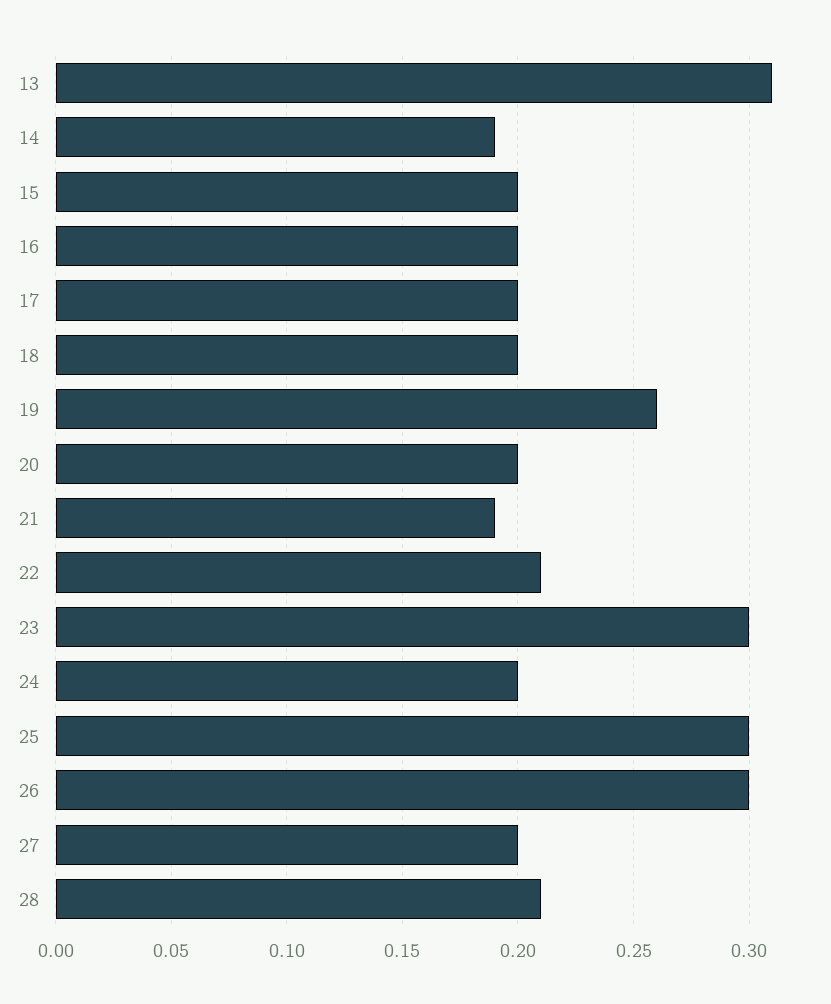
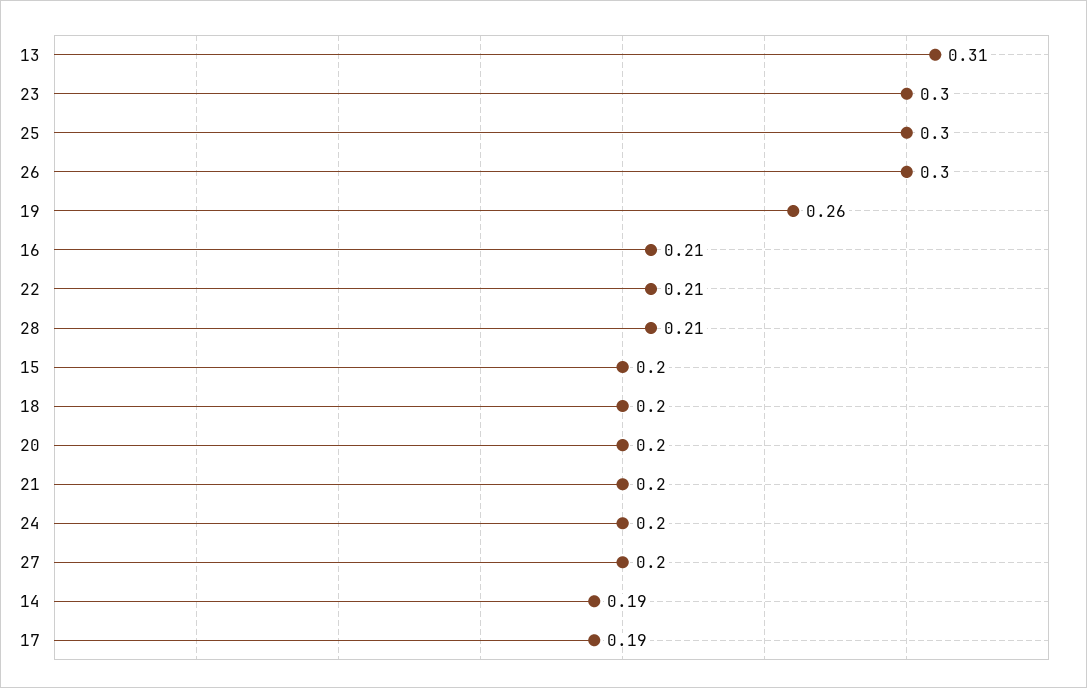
16: 0.2 -> 0.21
17: 0.2 -> 0.19
21: 0.19 -> 0.2

